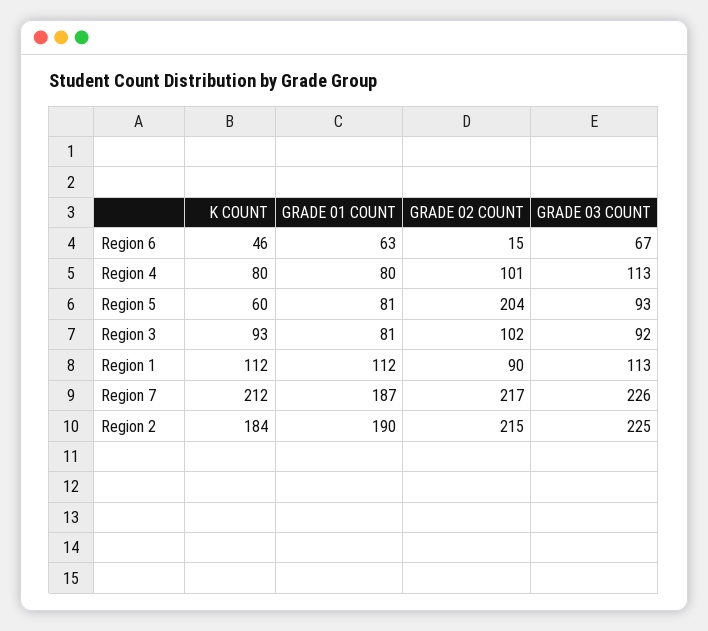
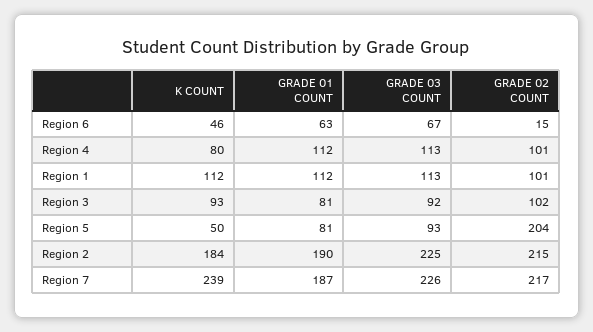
GRADE 01 COUNT, Region 4: 80 -> 112
K COUNT, Region 5: 60 -> 50
GRADE 02 COUNT, Region 1: 90 -> 101
K COUNT, Region 7: 212 -> 239

